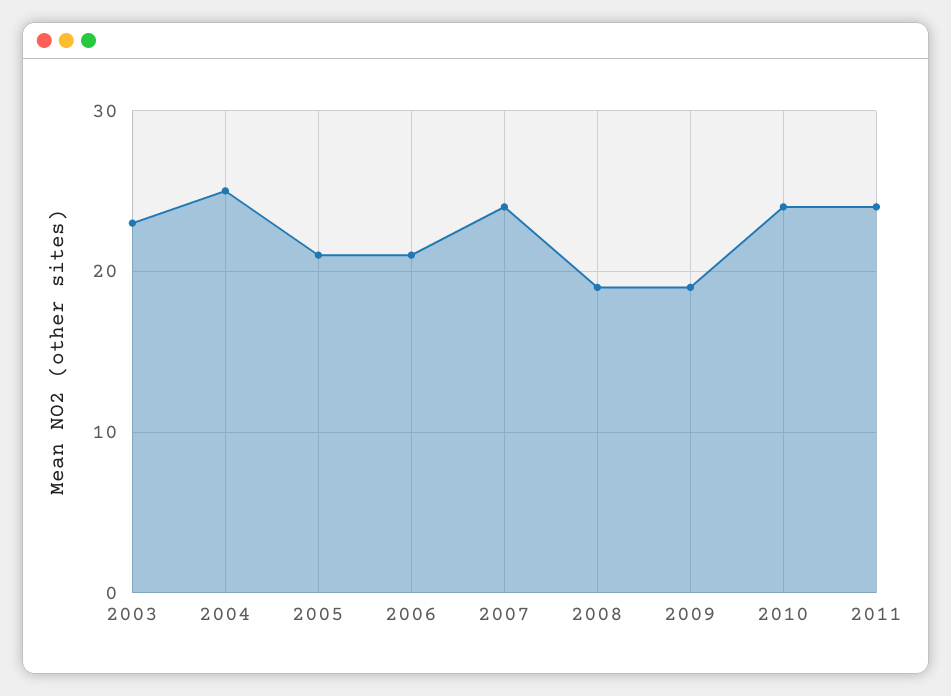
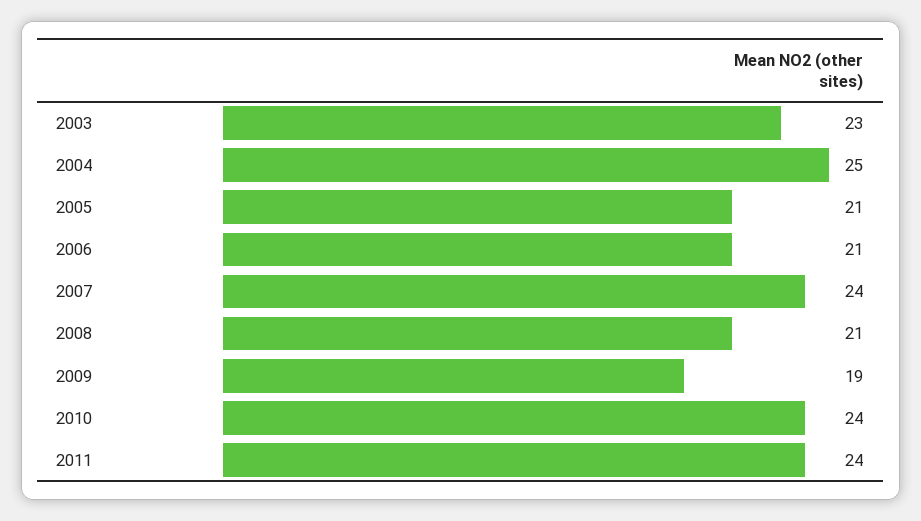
2008: 19 -> 21

